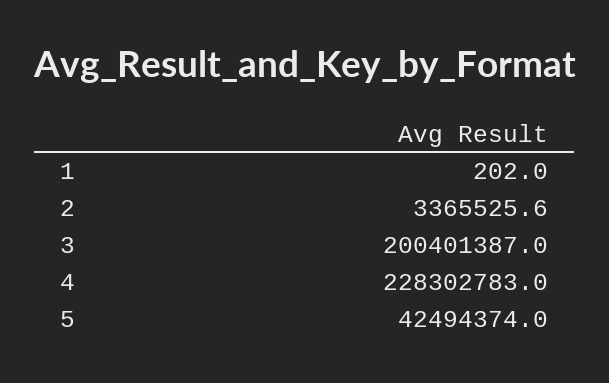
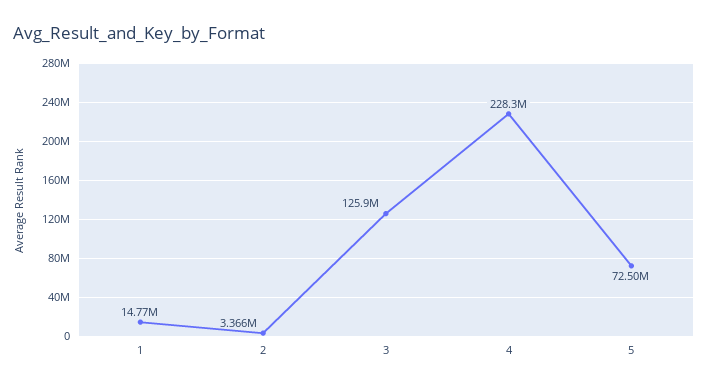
1: 202 -> 14770000
3: 200401387 -> 125900000
5: 42494374 -> 72500000

